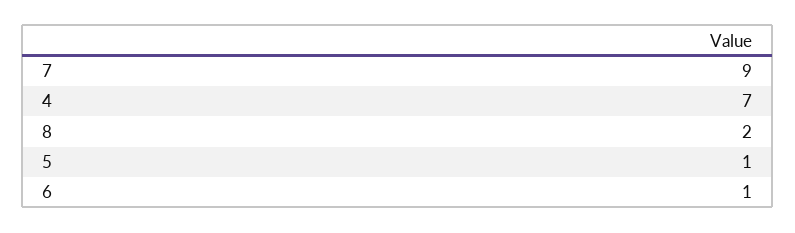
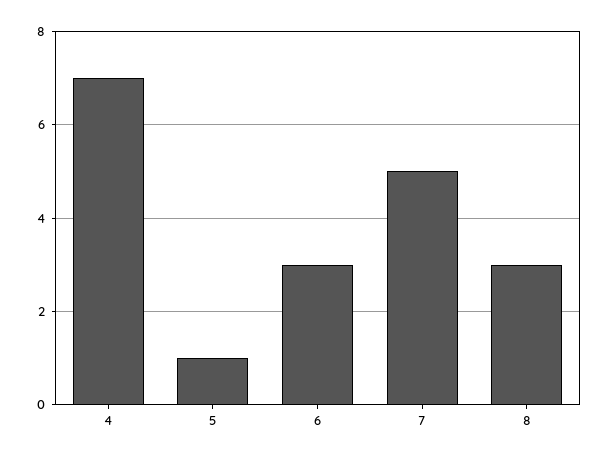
7: 9 -> 5
8: 2 -> 3
6: 1 -> 3

